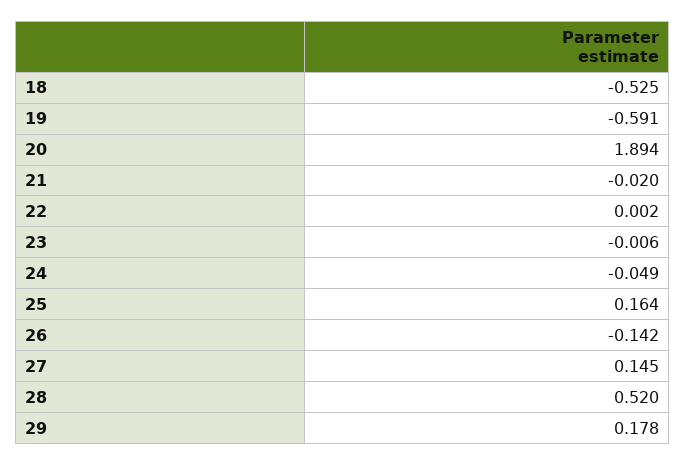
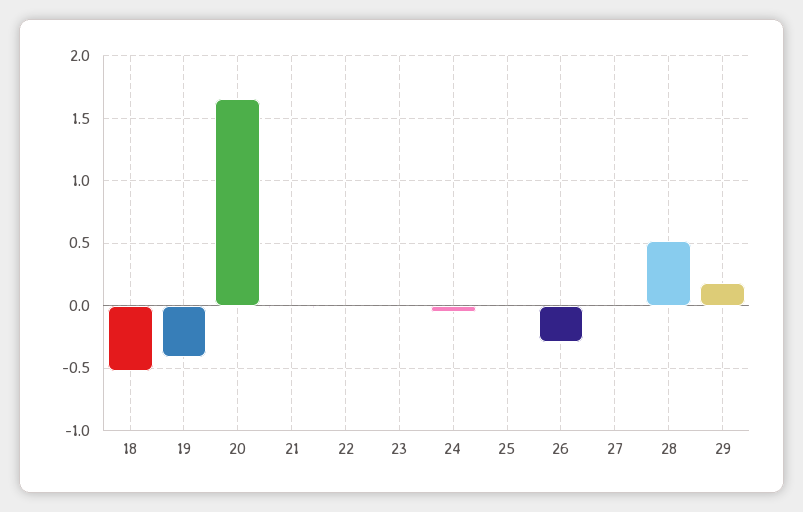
19: -0.591 -> -0.4
20: 1.894 -> 1.65
25: 0.164 -> 0
26: -0.142 -> -0.3
27: 0.145 -> 0

